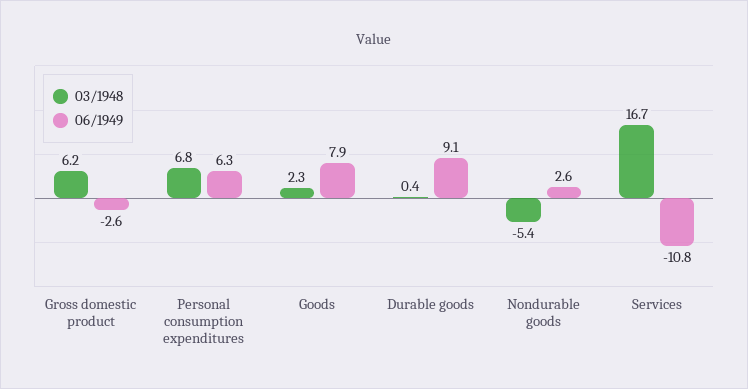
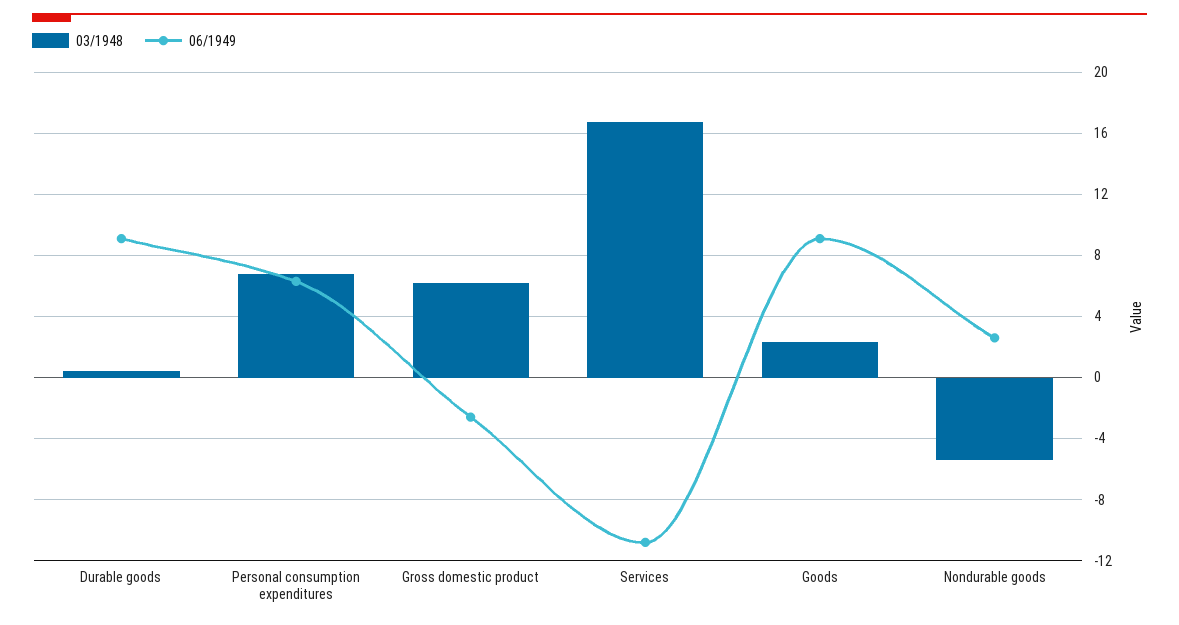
06/1949, Goods: 7.9 -> 9

